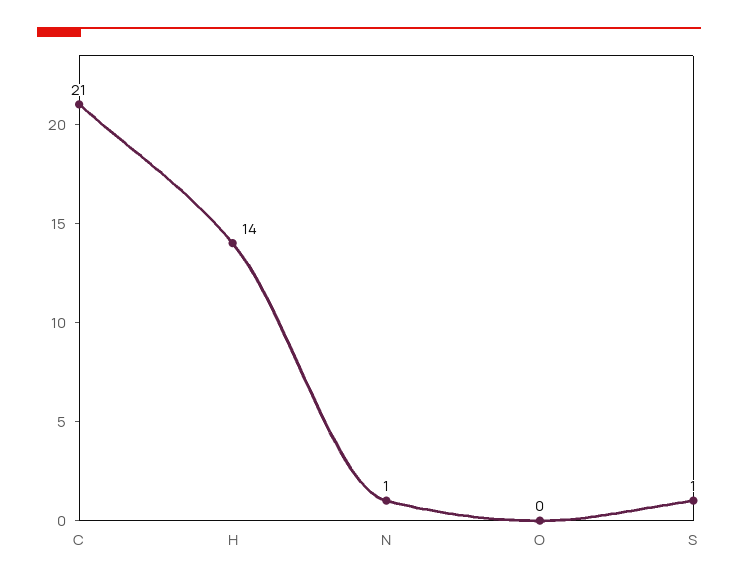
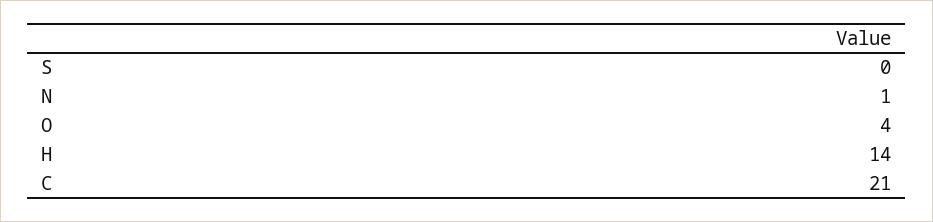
O: 0 -> 4
S: 1 -> 0

